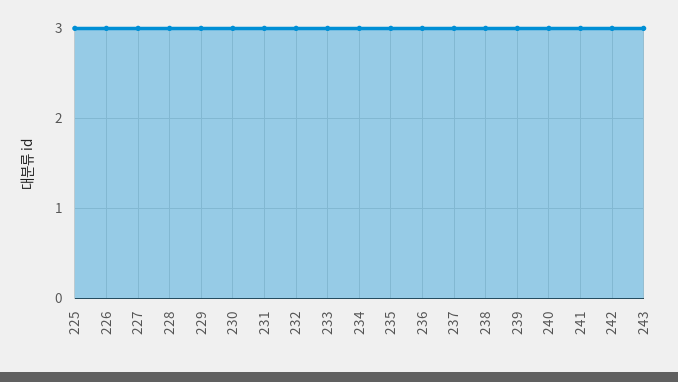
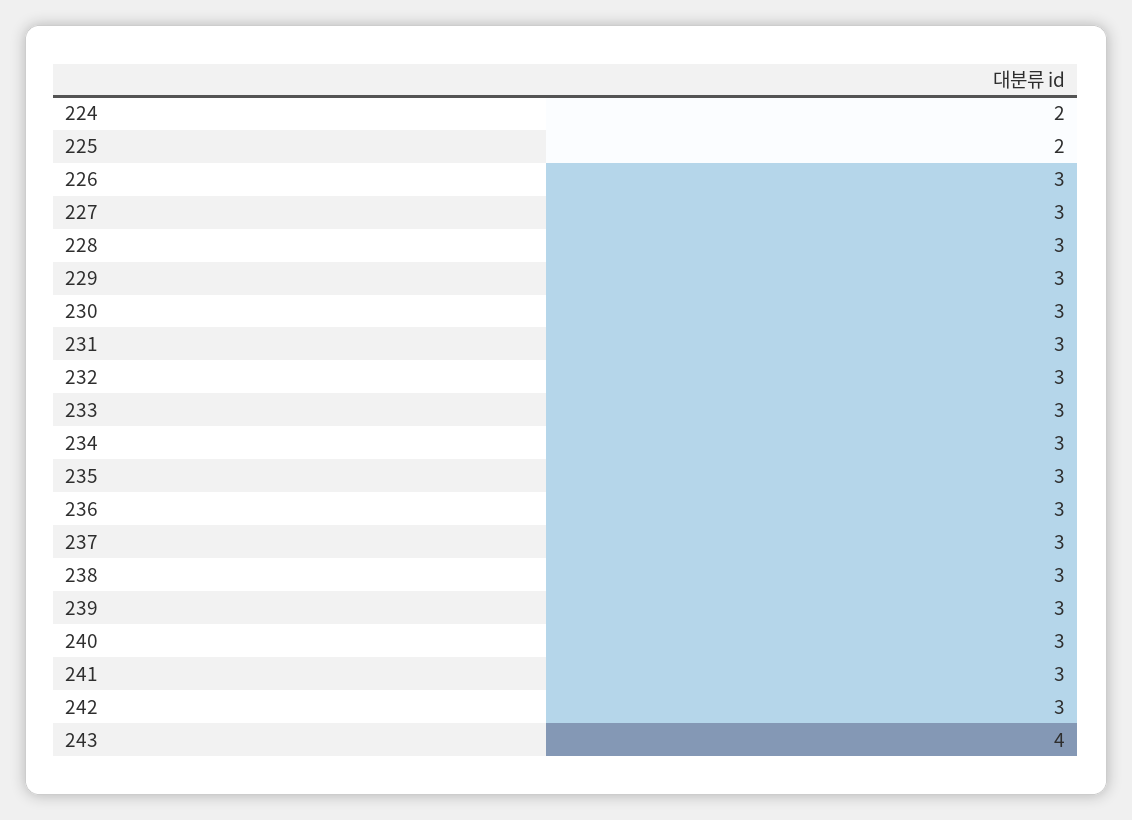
225: 3 -> 2
243: 3 -> 4
224: none -> 2

